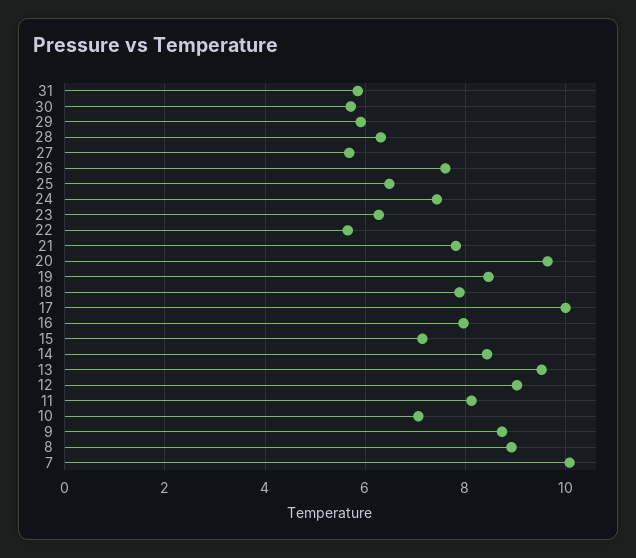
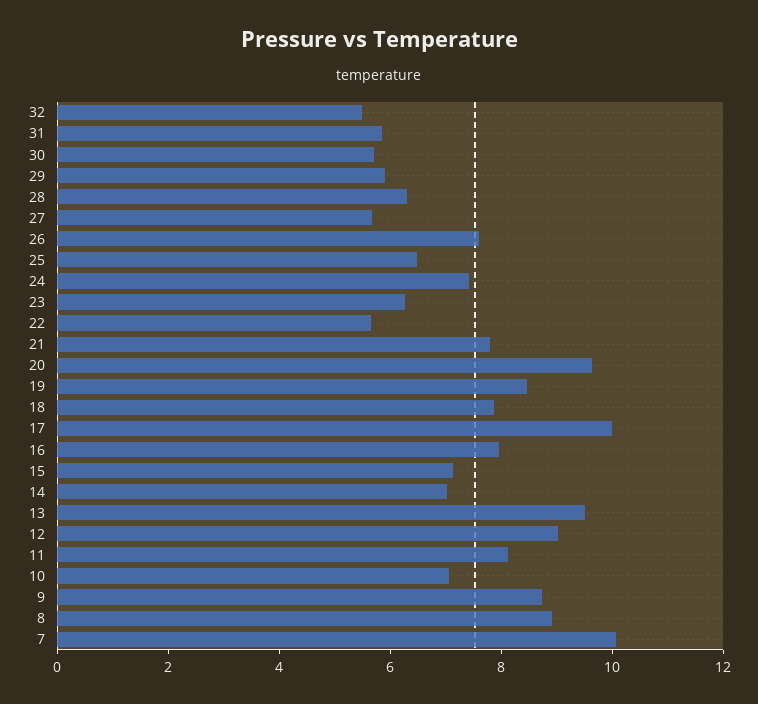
14: 8.4 -> 7
32: none -> 5.5

